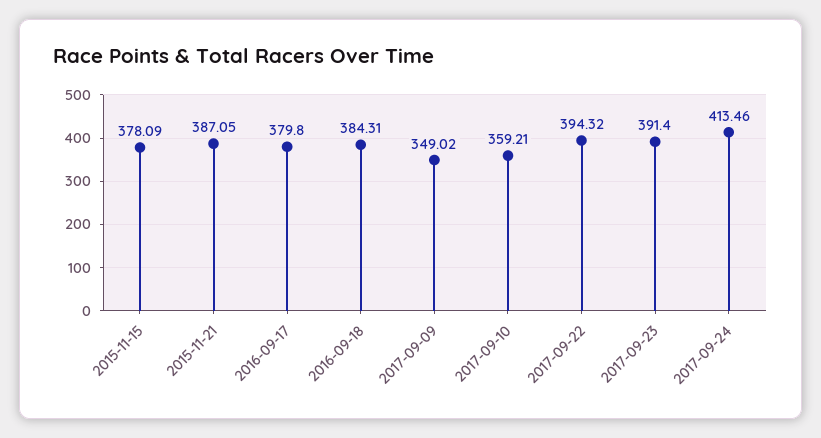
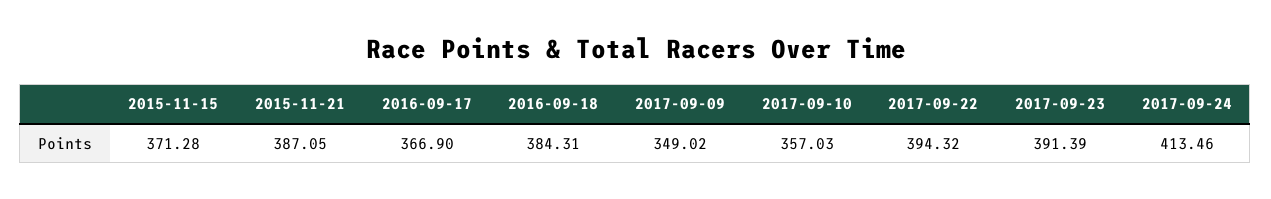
2015-11-15: 378.09 -> 371.28
2016-09-17: 379.8 -> 366.9
2017-09-10: 359.21 -> 357.03
2017-09-23: 391.4 -> 391.39

